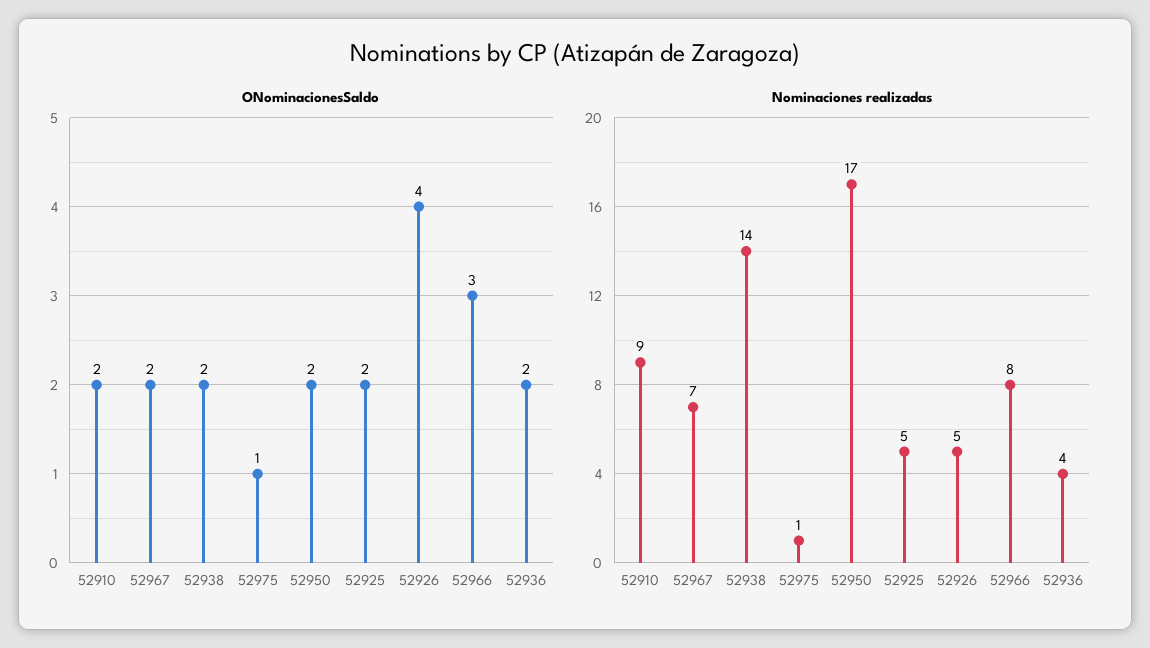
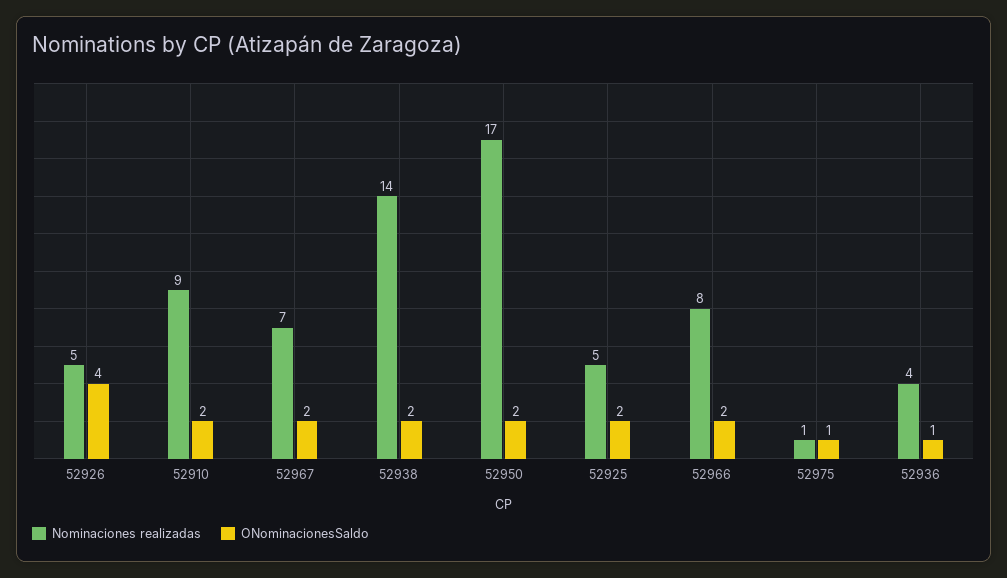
ONominacionesSaldo, 52966: 3 -> 2
ONominacionesSaldo, 52936: 2 -> 1

